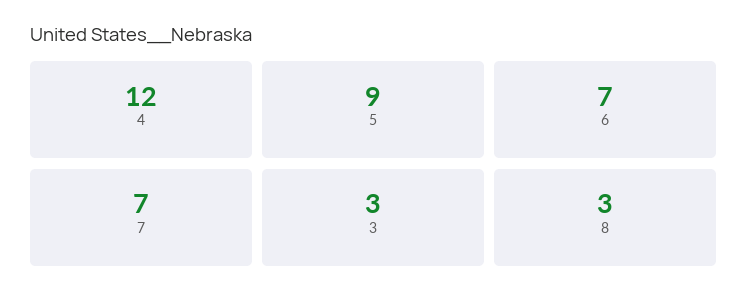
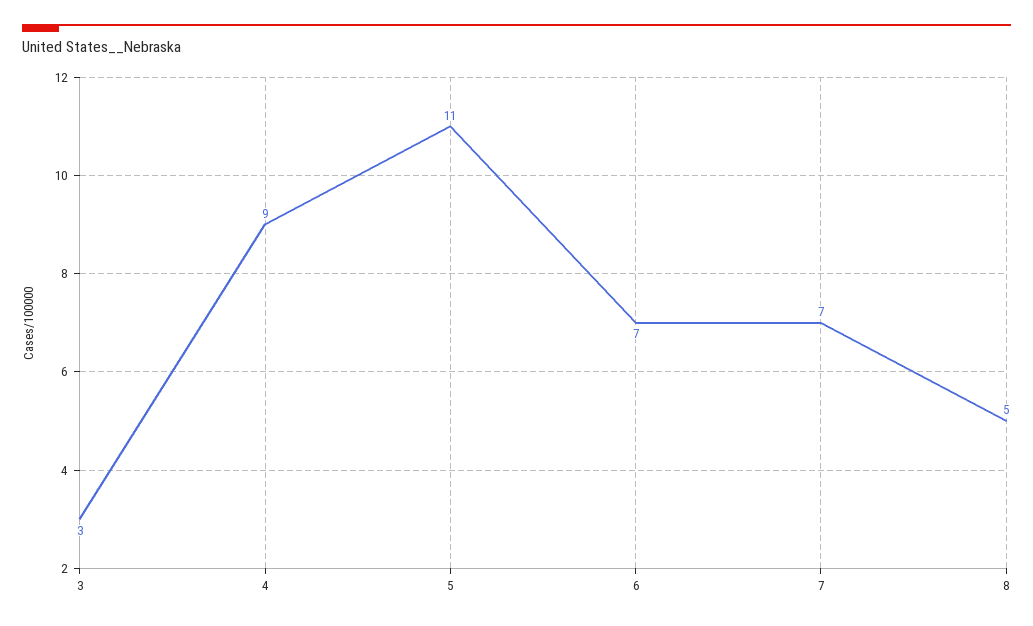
4: 12 -> 9
5: 9 -> 11
8: 3 -> 5

